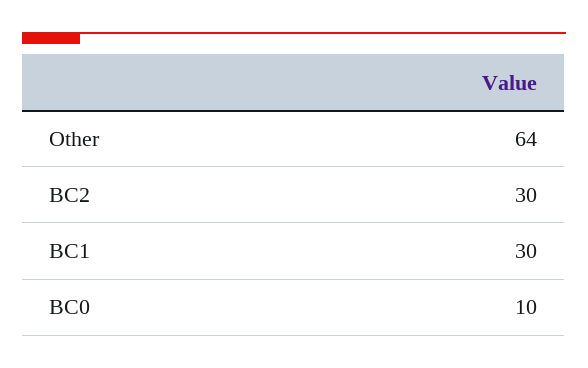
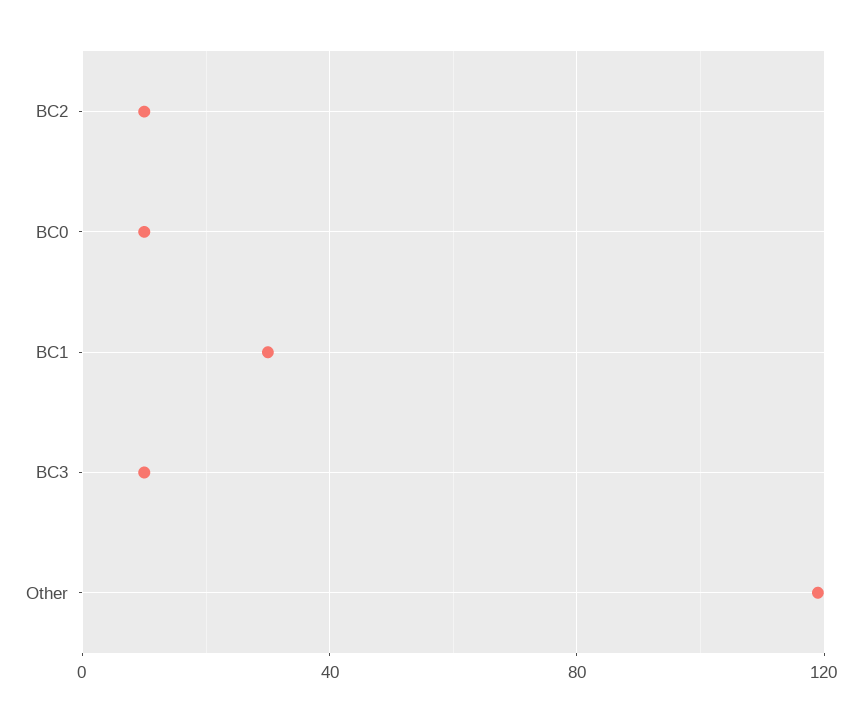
Other: 64 -> 120
BC2: 30 -> 10
BC3: none -> 10

